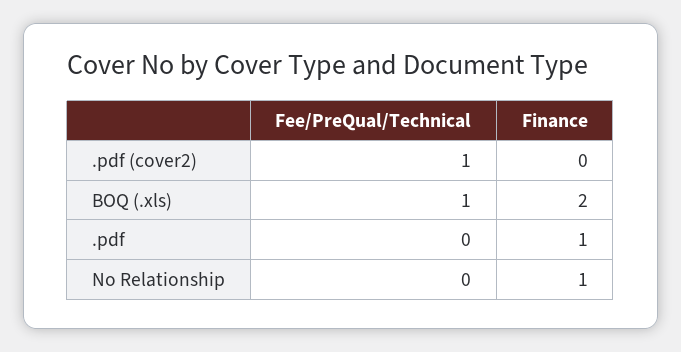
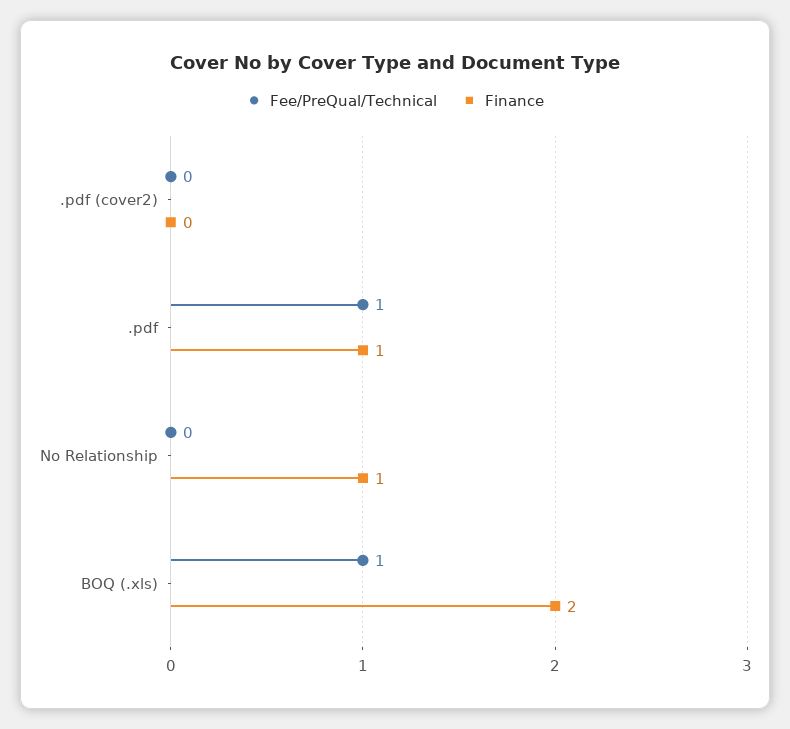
Fee/PreQual/Technical, .pdf (cover2): 1 -> 0
Fee/PreQual/Technical, .pdf: 0 -> 1

